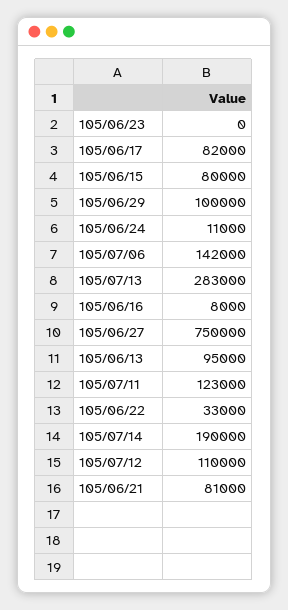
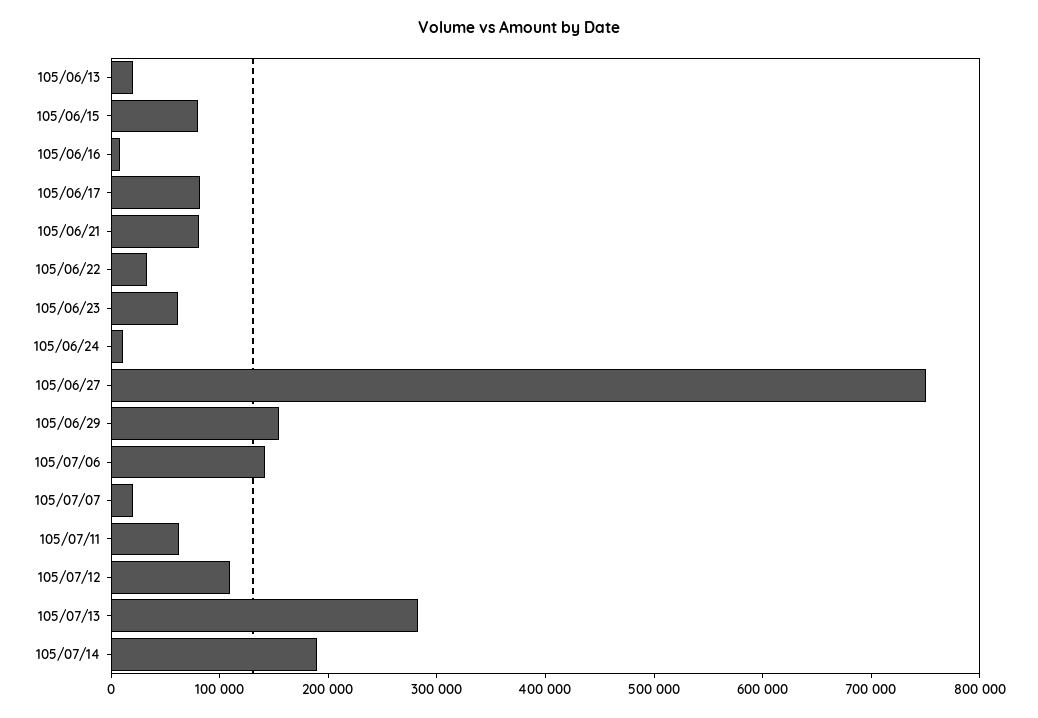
105/06/23: 0 -> 60000
105/06/29: 100000 -> 160000
105/06/13: 95000 -> 20000
105/07/11: 123000 -> 60000
105/07/07: none -> 20000

